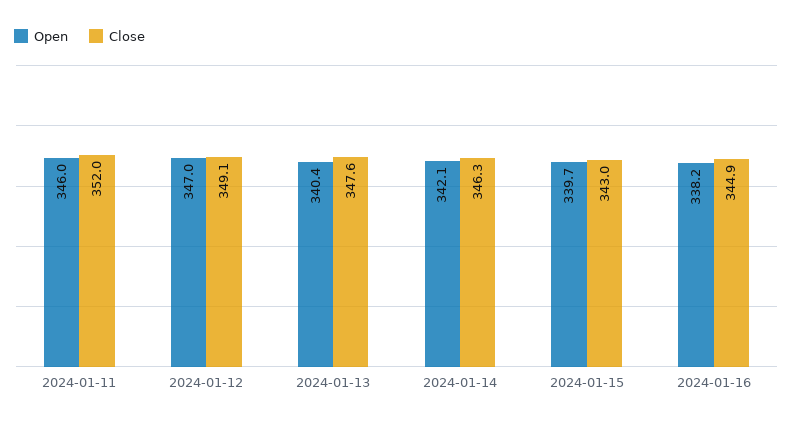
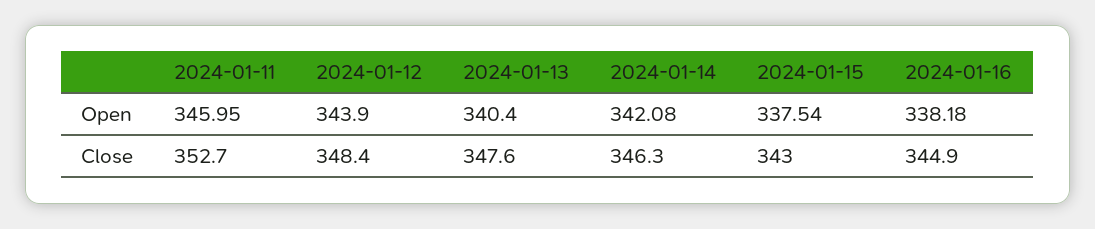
Close, 2024-01-11: 352 -> 352.7
Open, 2024-01-12: 347 -> 343.9
Close, 2024-01-12: 349.1 -> 348.4
Open, 2024-01-15: 339.7 -> 337.54

